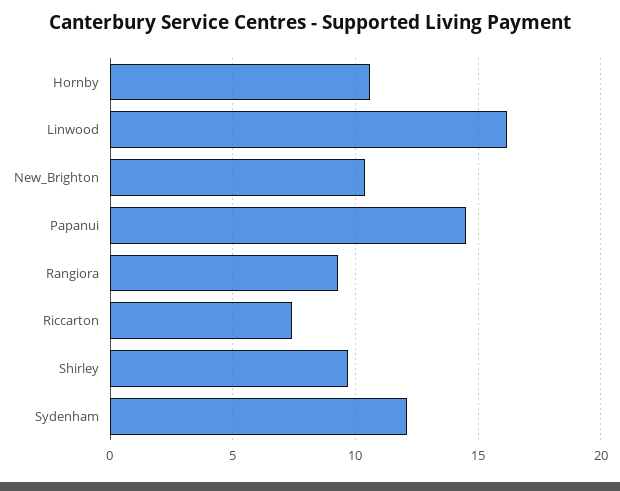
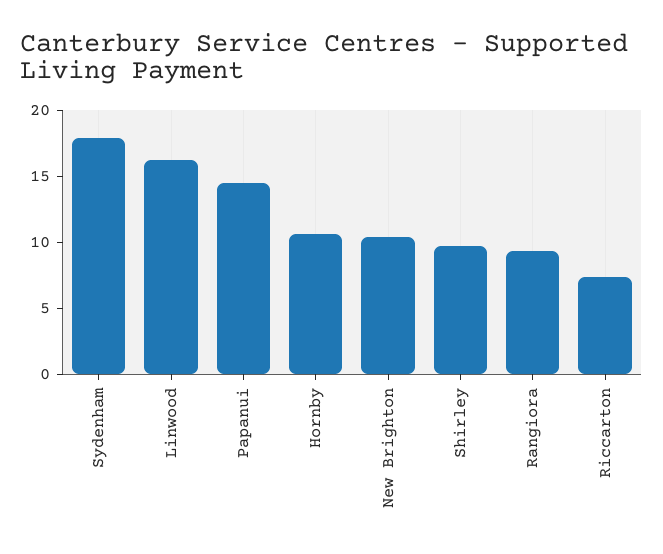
Sydenham: 12 -> 18

